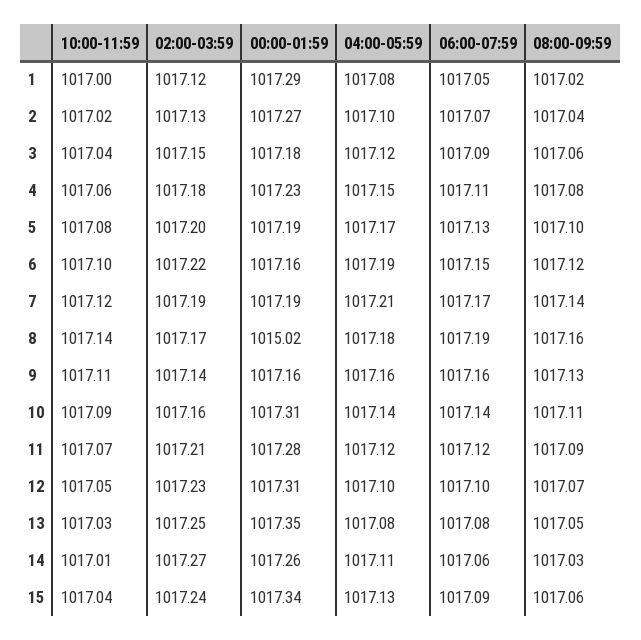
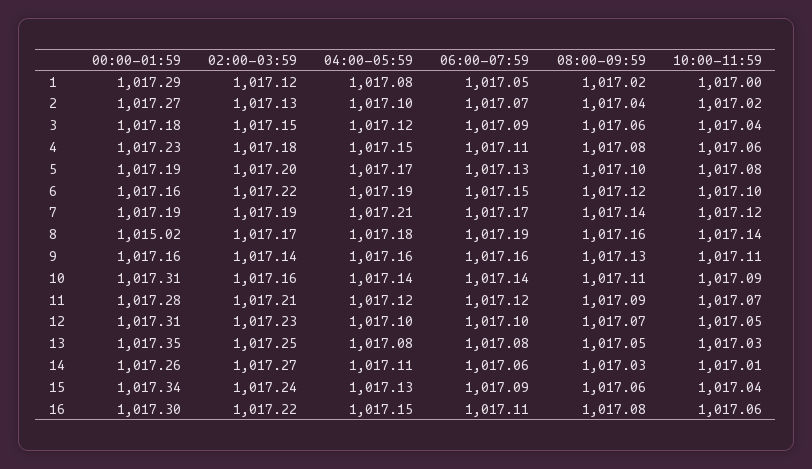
00:00-01:59, 16: none -> 1017.3
02:00-03:59, 16: none -> 1017.22
04:00-05:59, 16: none -> 1017.15
06:00-07:59, 16: none -> 1017.11
08:00-09:59, 16: none -> 1017.08
10:00-11:59, 16: none -> 1017.06

